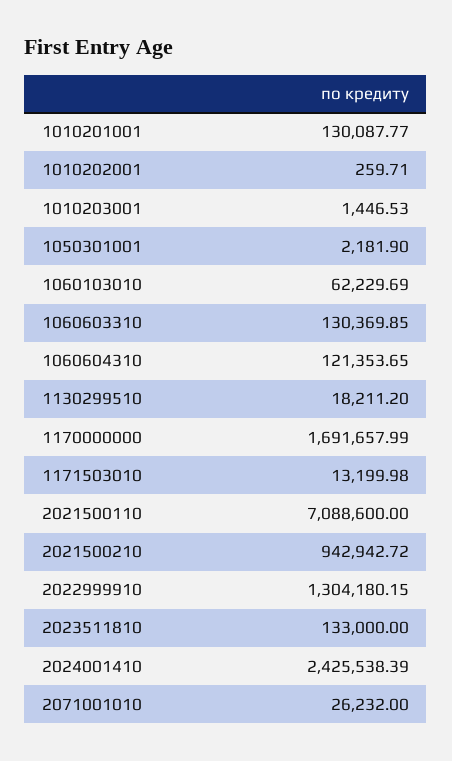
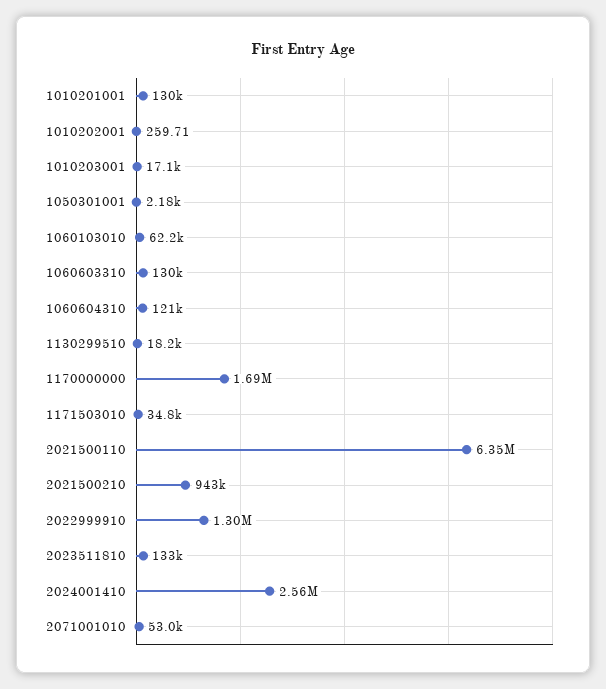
1010203001: 1446.53 -> 17100
1171503010: 13199.98 -> 34800
2021500110: 7088600 -> 6350000
2024001410: 2425538.39 -> 2560000
2071001010: 26232 -> 53000

